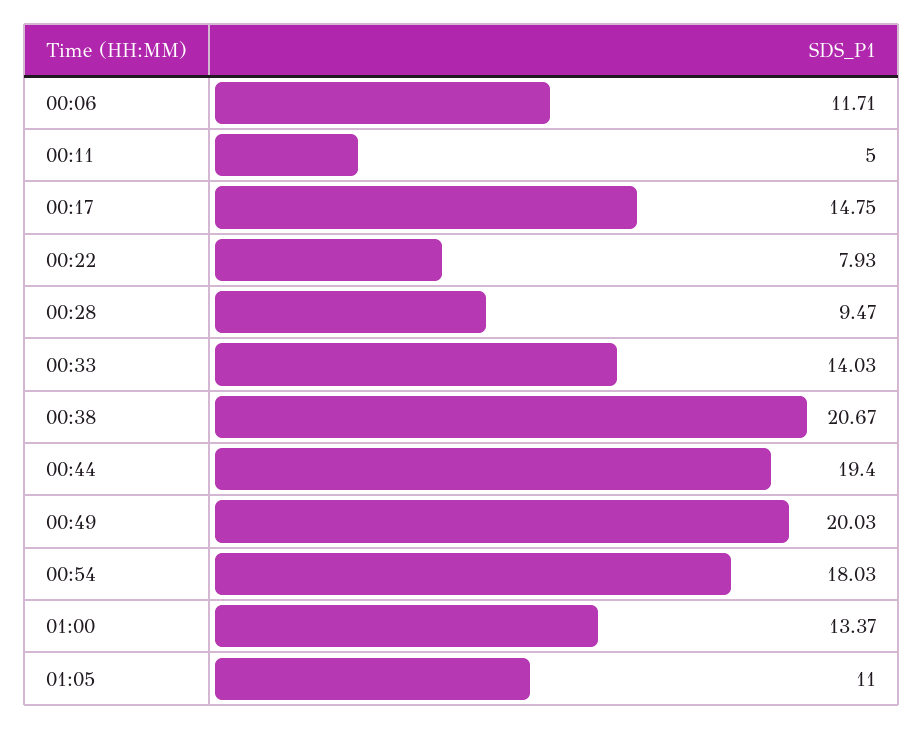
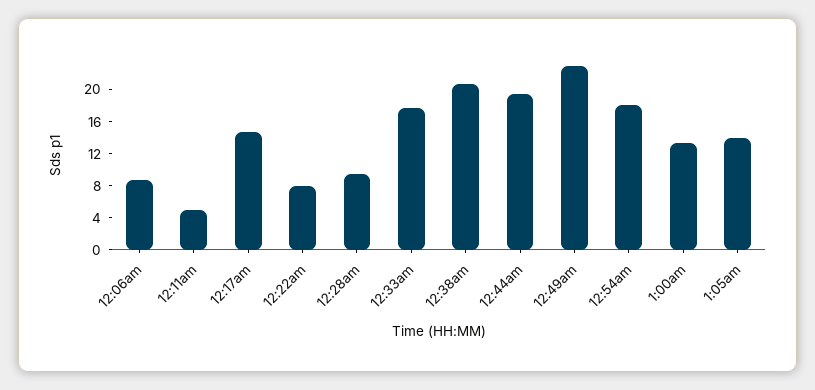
00:06: 11.71 -> 9
00:33: 14.03 -> 18
00:49: 20.03 -> 23
01:05: 11 -> 14

